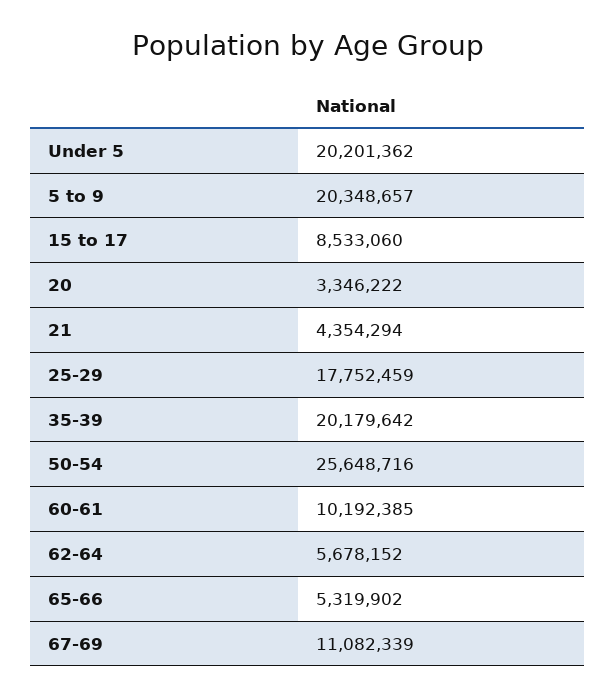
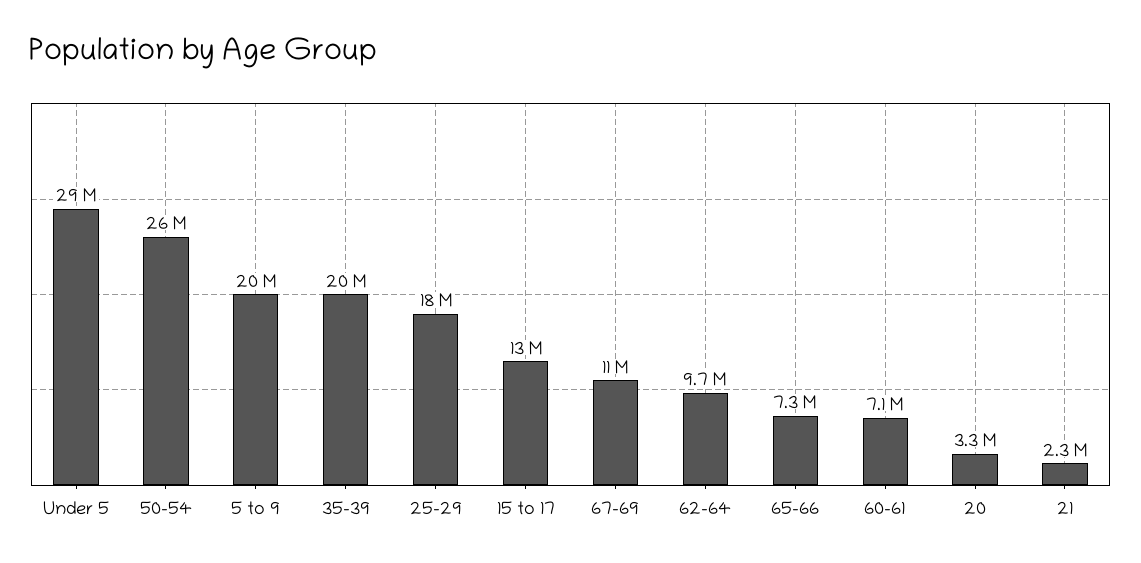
Under 5: 20201362 -> 29000000
15 to 17: 8533060 -> 13000000
21: 4354294 -> 2300000
60-61: 10192385 -> 7100000
62-64: 5678152 -> 9700000
65-66: 5319902 -> 7300000

